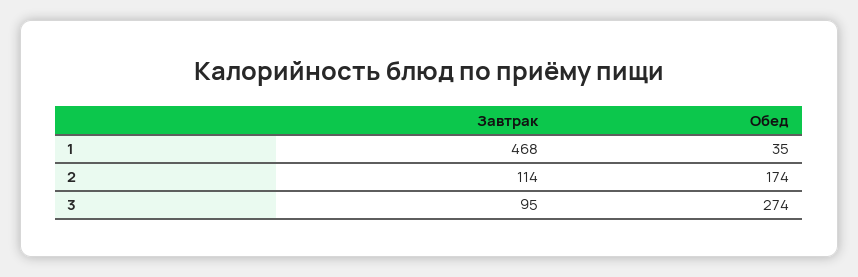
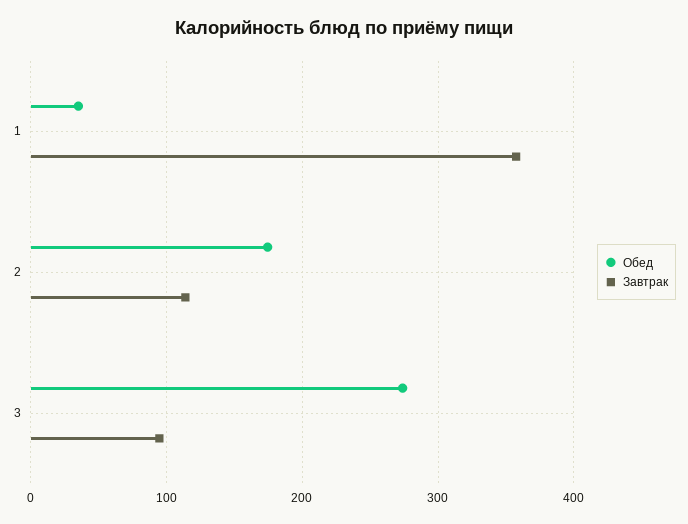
Завтрак, 1: 468 -> 360

